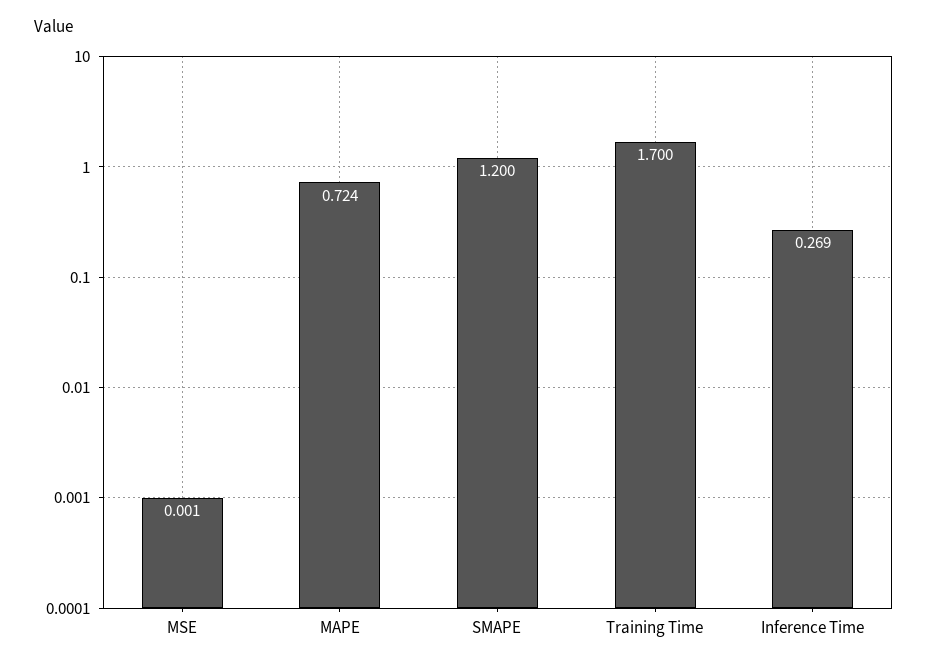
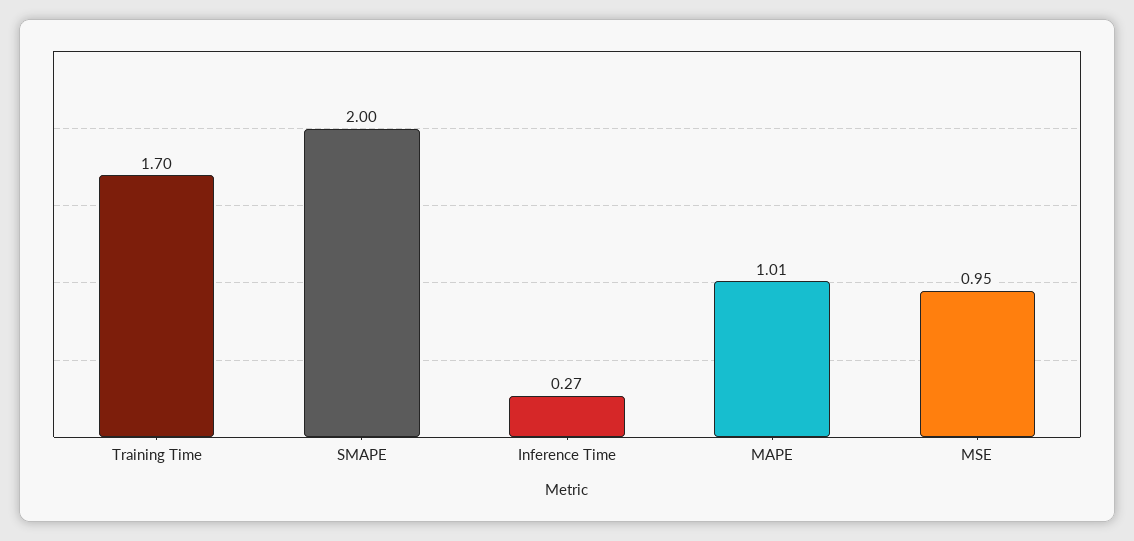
MSE: 0.001 -> 0.95
MAPE: 0.724 -> 1.01
SMAPE: 1.2 -> 2

